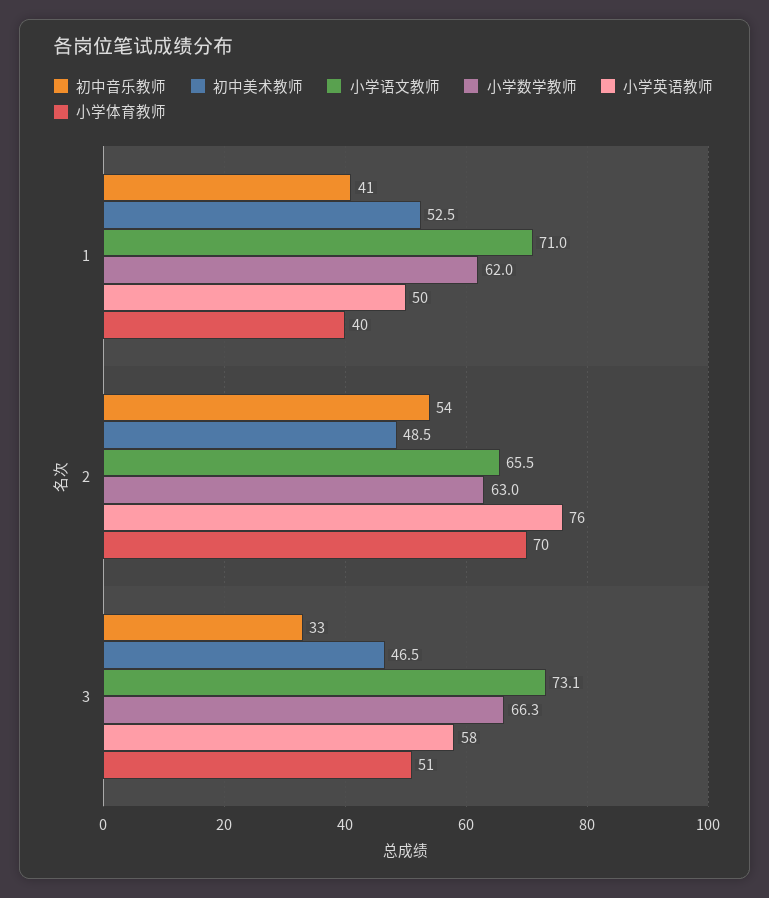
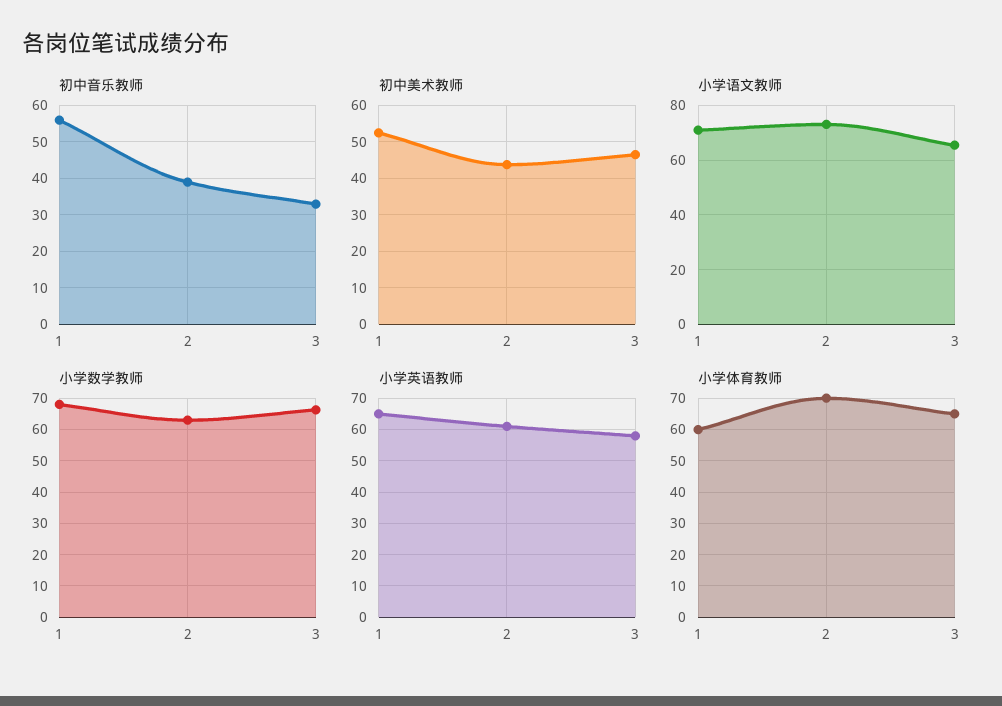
初中音乐教师, 1: 41 -> 55
小学数学教师, 1: 62 -> 68
小学英语教师, 1: 50 -> 65
小学体育教师, 1: 40 -> 60
初中音乐教师, 2: 54 -> 40
初中美术教师, 2: 48.5 -> 44
小学语文教师, 2: 65.5 -> 72.5
小学英语教师, 2: 76 -> 60
小学语文教师, 3: 73.1 -> 65
小学体育教师, 3: 51 -> 65

